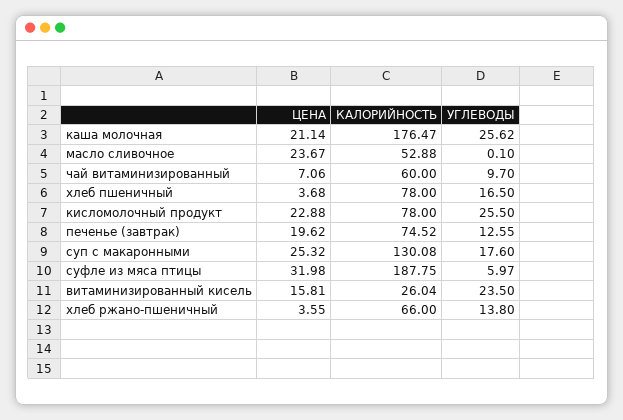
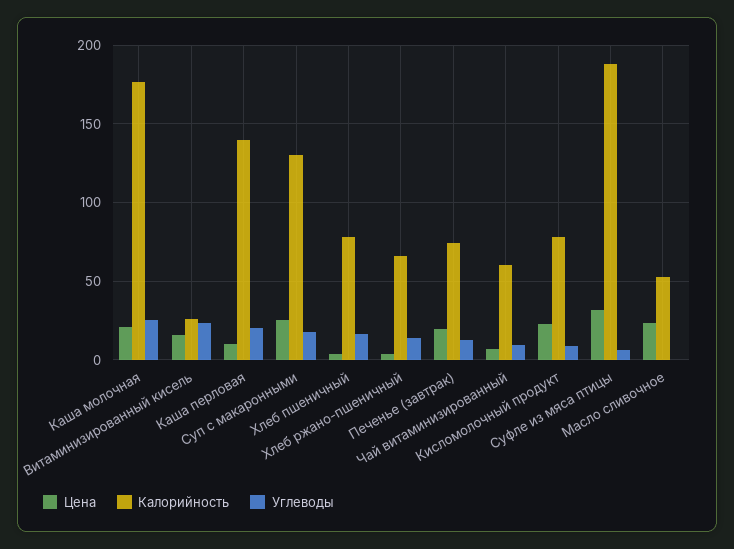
УГЛЕВОДЫ, кисломолочный продукт: 25.5 -> 10
ЦЕНА, Каша перловая: none -> 10
КАЛОРИЙНОСТЬ, Каша перловая: none -> 140
УГЛЕВОДЫ, Каша перловая: none -> 20

